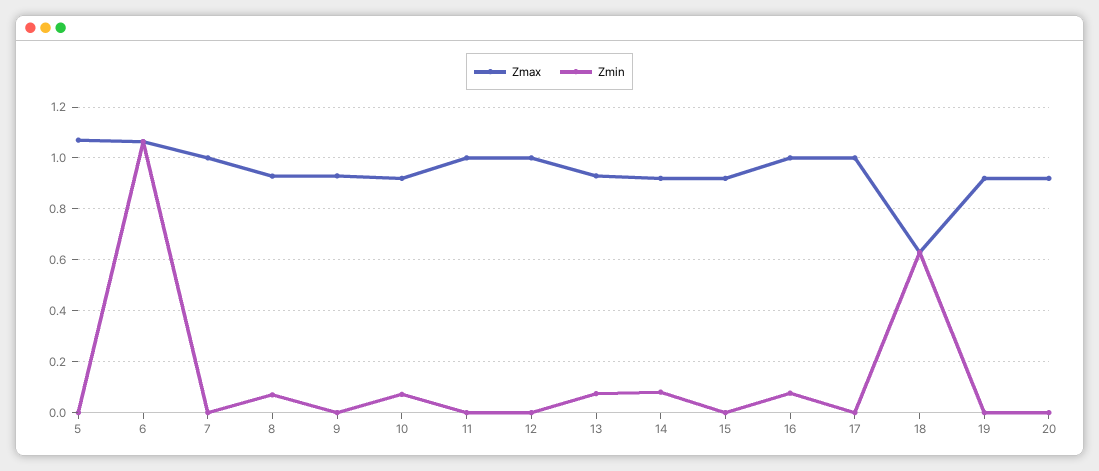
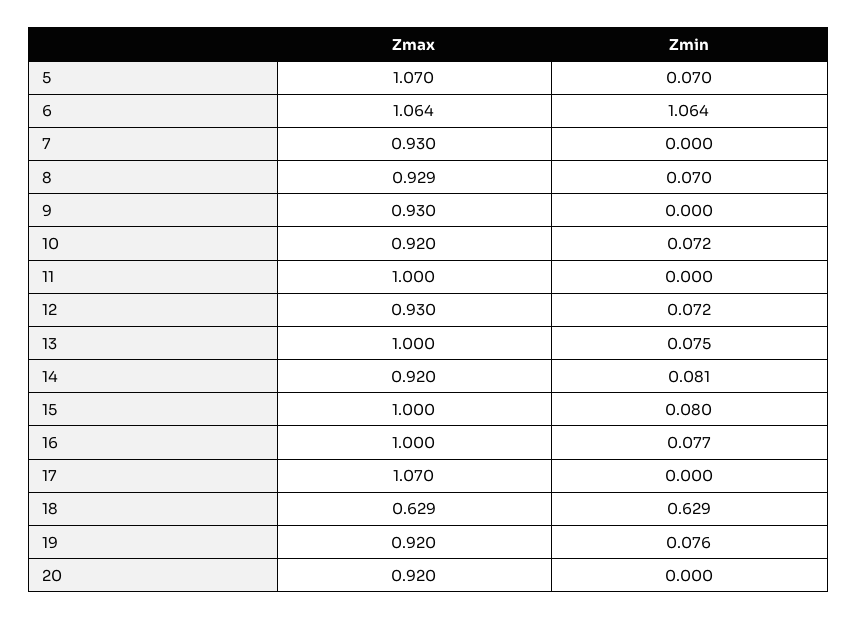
Zmin, 5: 0 -> 0.07
Zmax, 7: 1 -> 0.93
Zmax, 12: 1 -> 0.93
Zmin, 12: 0 -> 0.072
Zmax, 13: 0.925 -> 1
Zmax, 15: 0.925 -> 1
Zmin, 15: 0 -> 0.08
Zmax, 17: 1 -> 1.07
Zmin, 19: 0 -> 0.076

